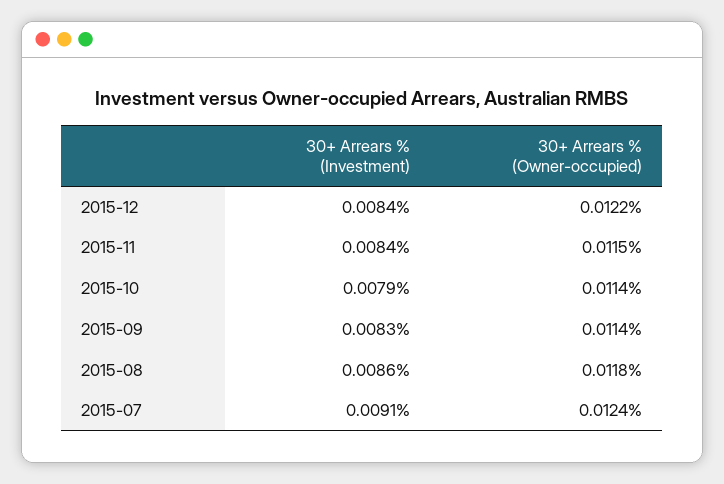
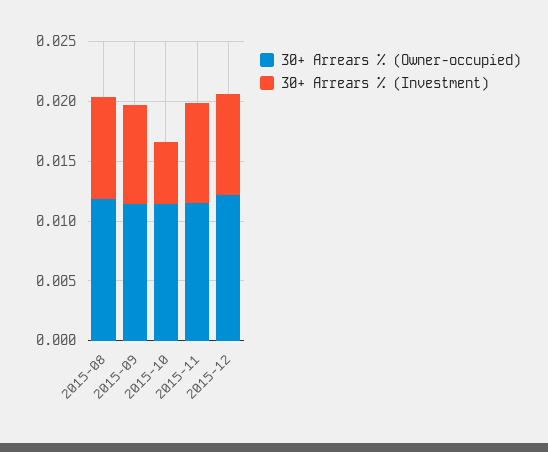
30+ Arrears % (Investment), 2015-10: 0.0079 -> 0.005
30+ Arrears % (Investment), 2015-07: 0.0091 -> none
30+ Arrears % (Owner-occupied), 2015-07: 0.0124 -> none

